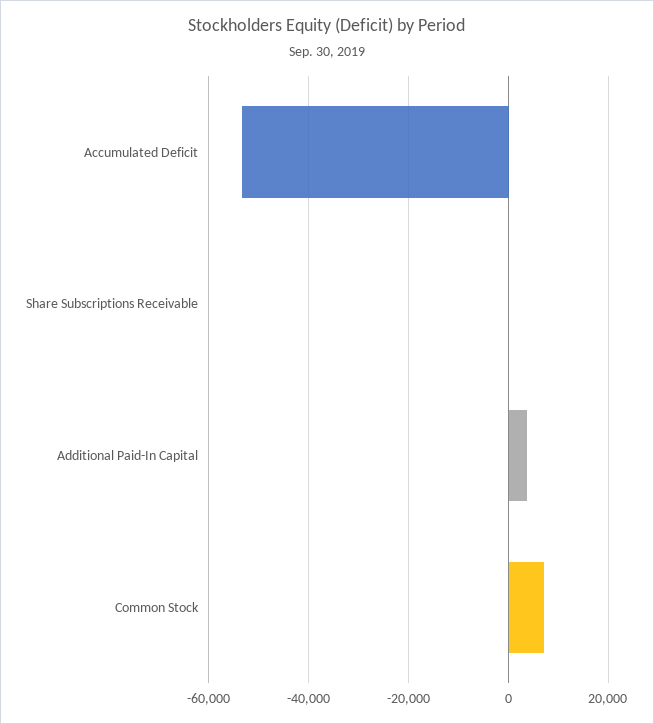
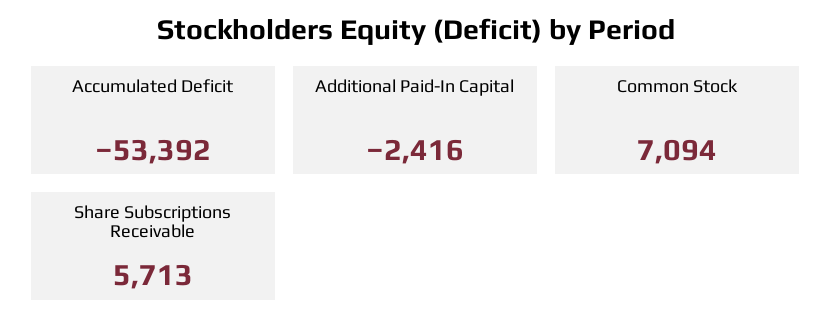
Share Subscriptions Receivable: 0 -> 5713
Additional Paid-In Capital: 4000 -> -2416

